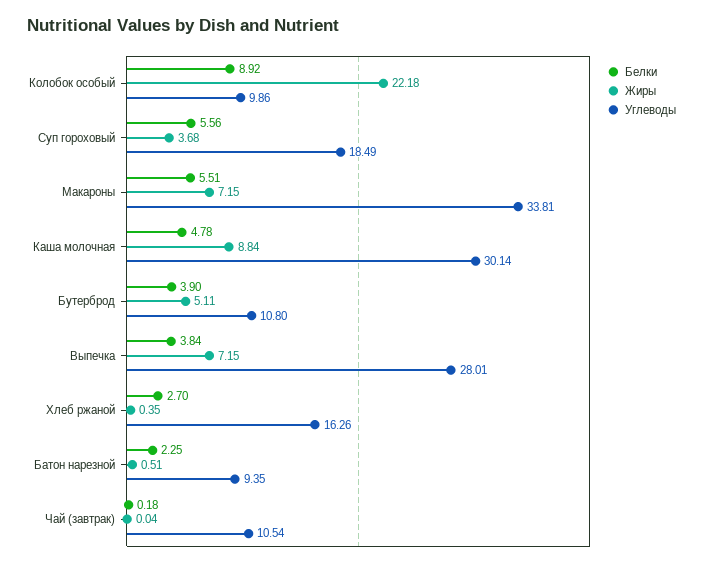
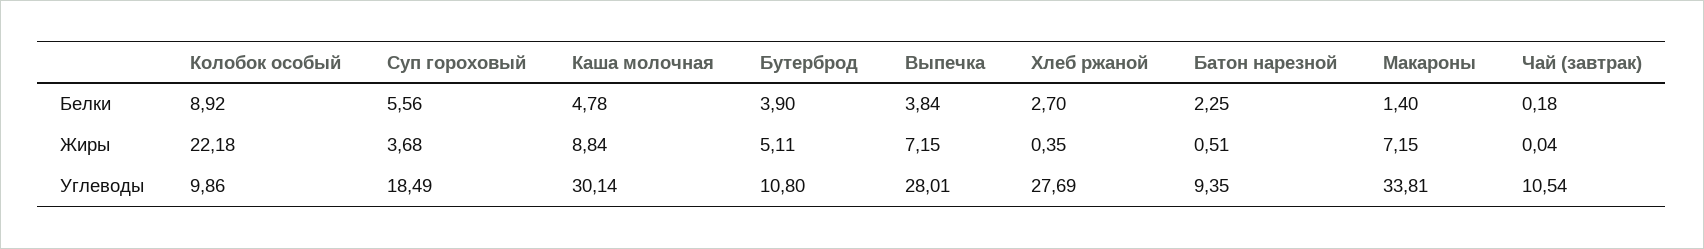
Белки, Макароны: 5.51 -> 1.4
Углеводы, Хлеб ржаной: 16.26 -> 27.69

